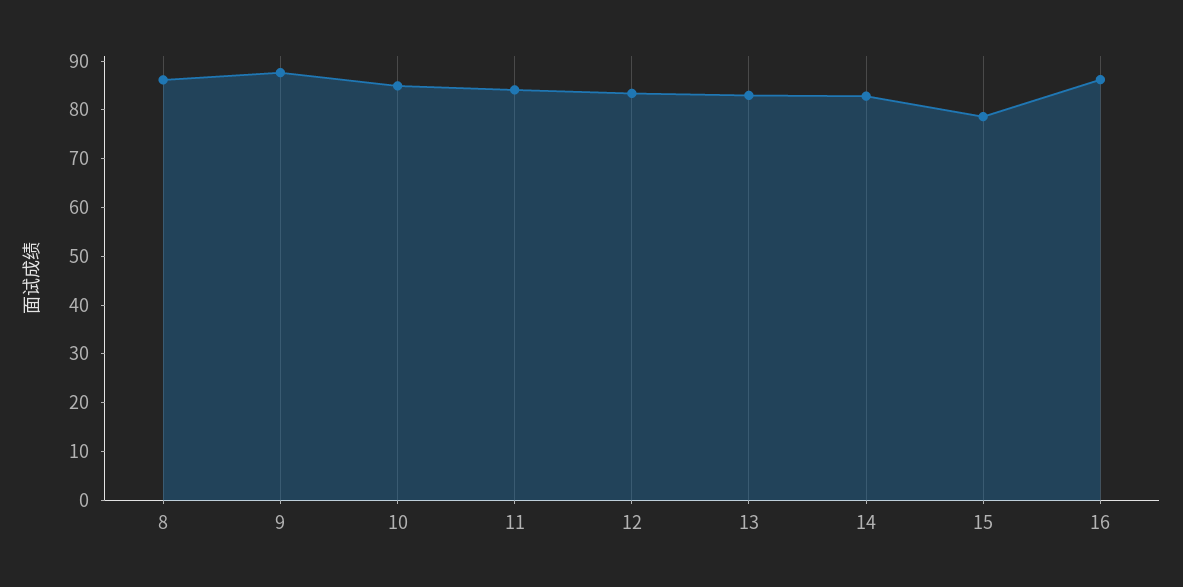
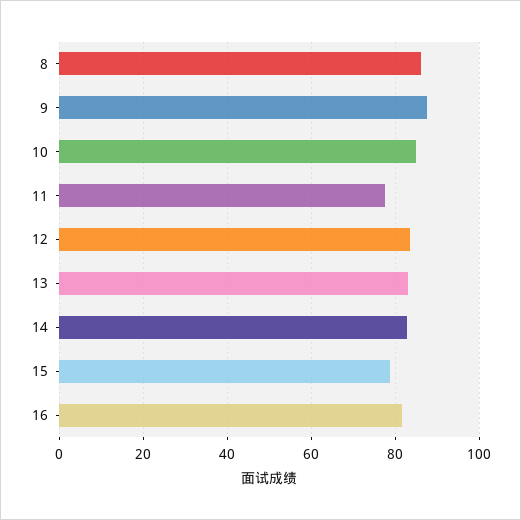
11: 84 -> 78
16: 86 -> 82

